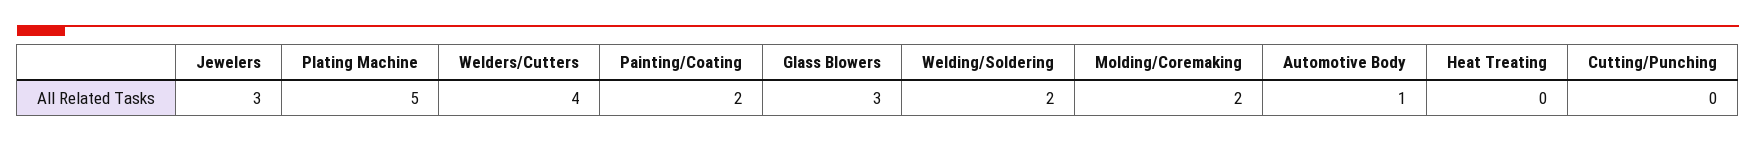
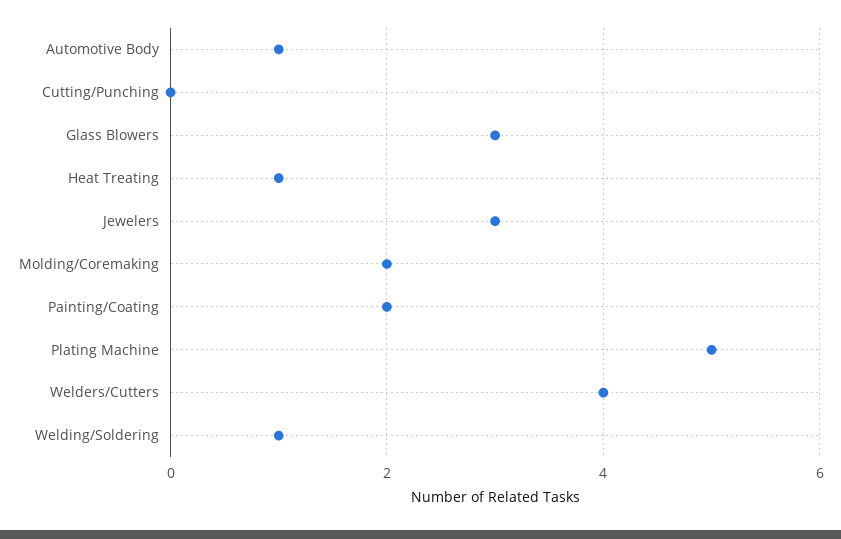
Welding/Soldering: 2 -> 1
Heat Treating: 0 -> 1

